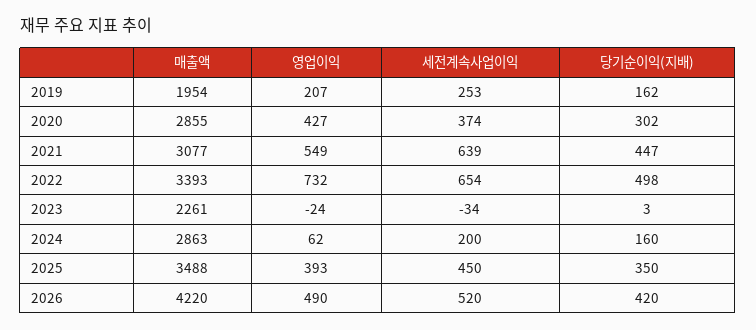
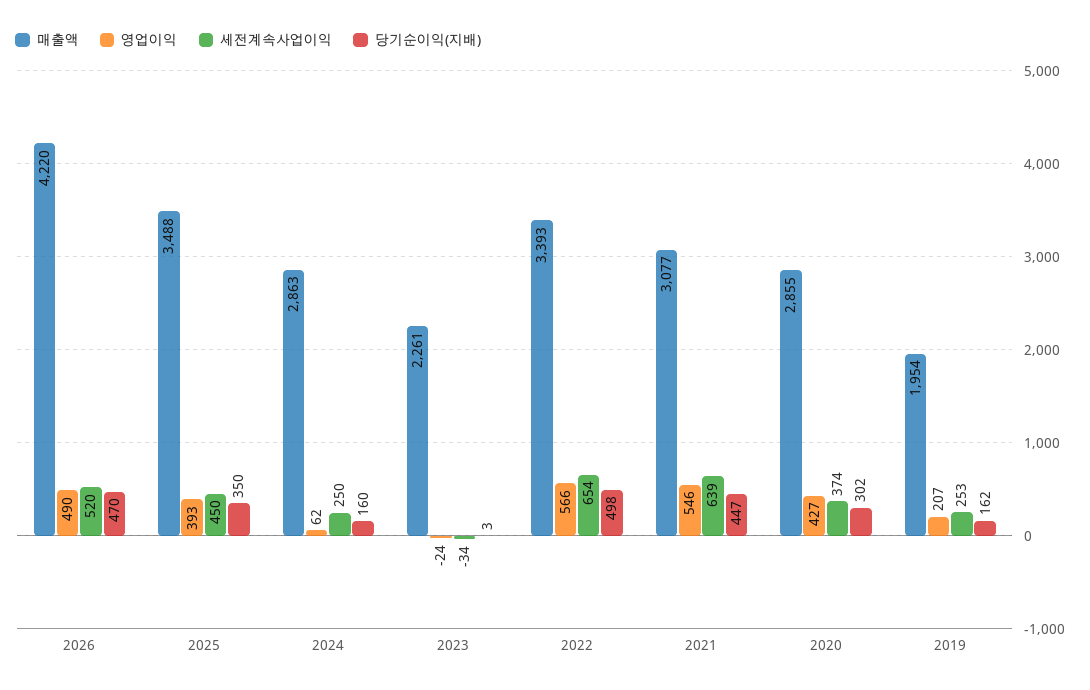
영업이익, 2021: 549 -> 546
영업이익, 2022: 732 -> 566
세전계속사업이익, 2024: 200 -> 250
당기순이익(지배), 2026: 420 -> 470

